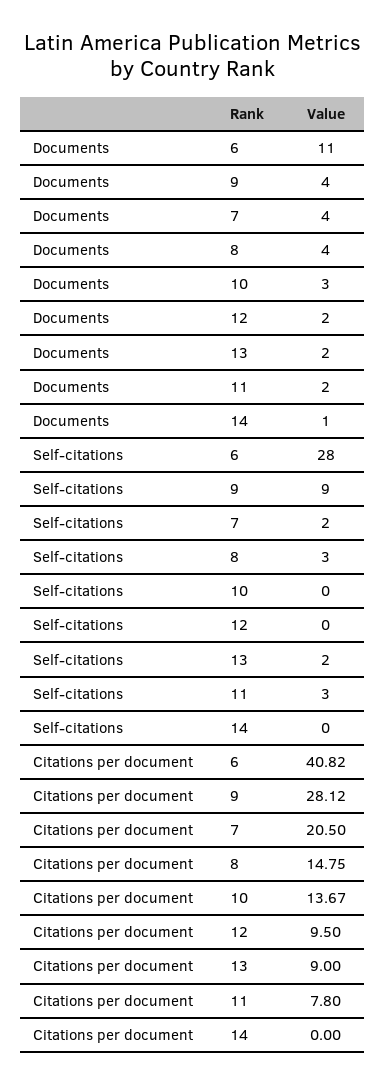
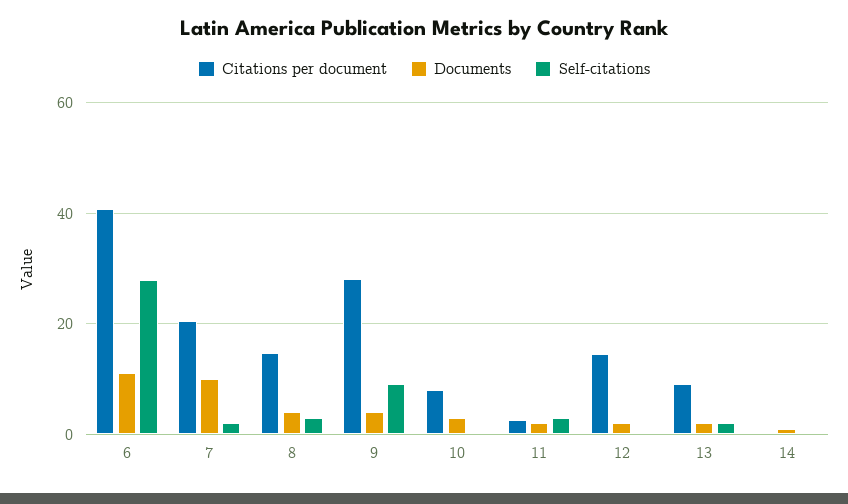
Documents, 7: 4 -> 10
Citations per document, 10: 13.67 -> 8
Citations per document, 12: 9.5 -> 14
Citations per document, 11: 7.8 -> 2

